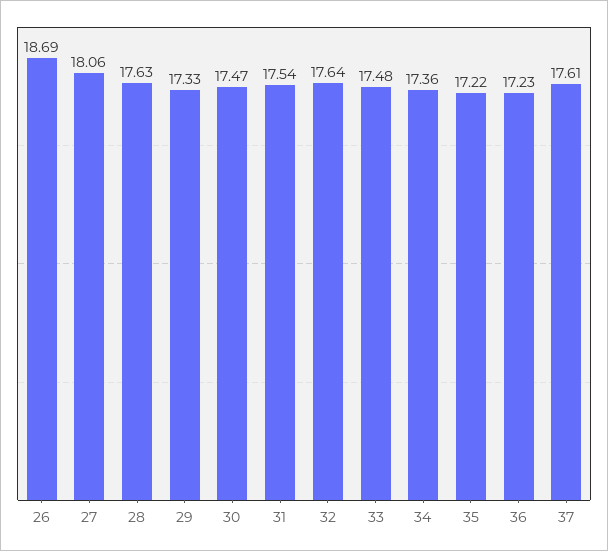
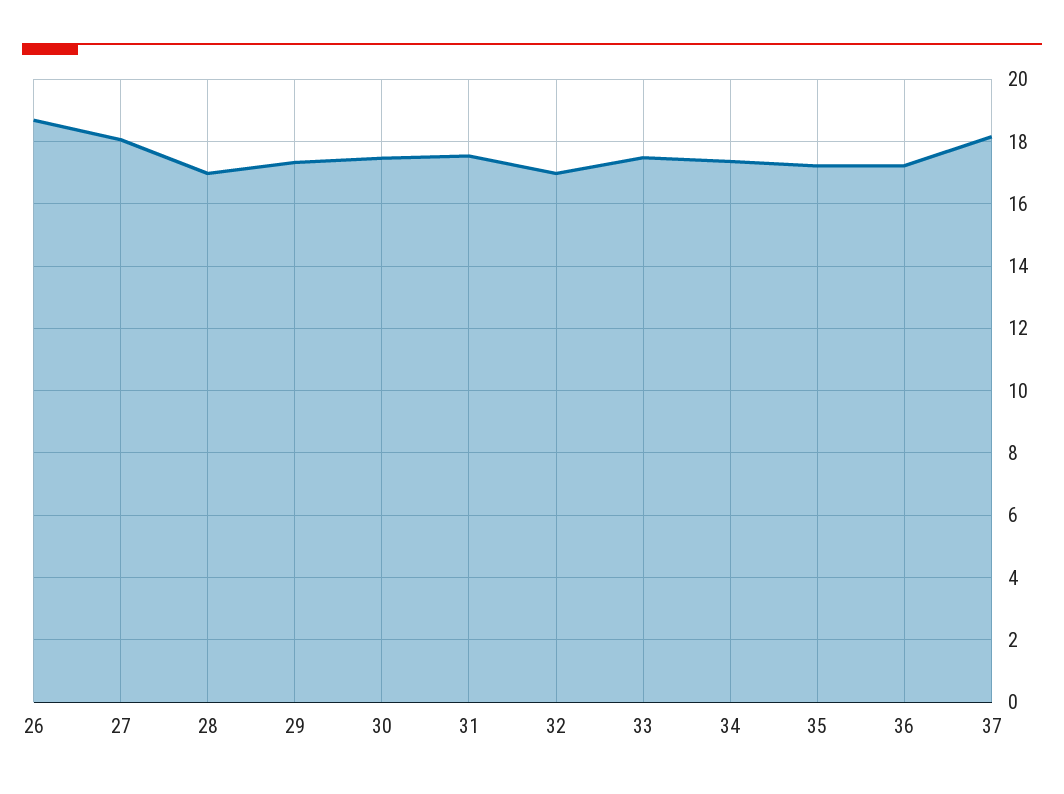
28: 17.63 -> 17
32: 17.64 -> 17
37: 17.61 -> 18.2

